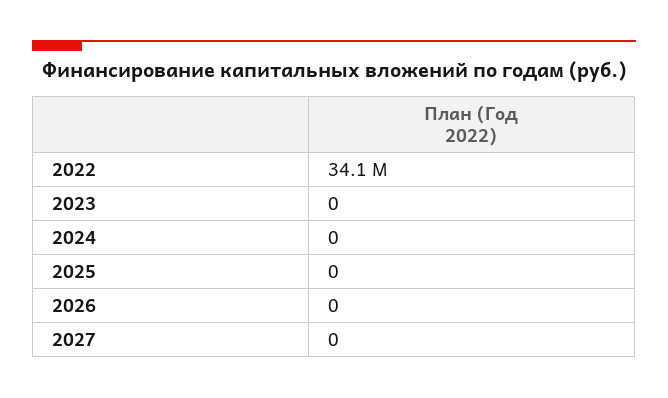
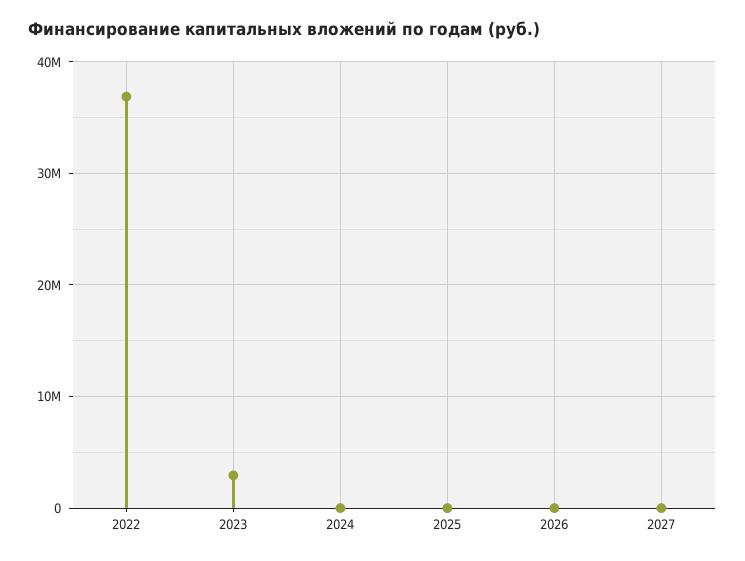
2022: 34100000 -> 37000000
2023: 0 -> 3000000

